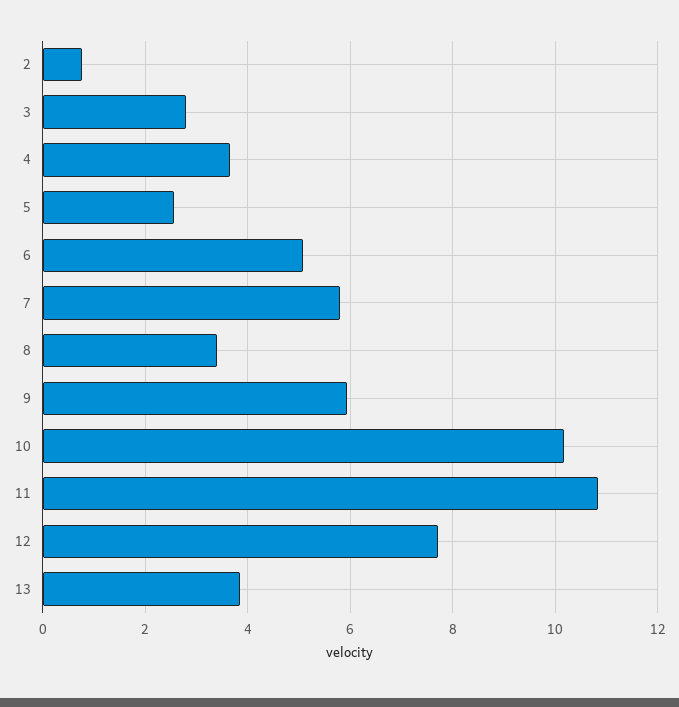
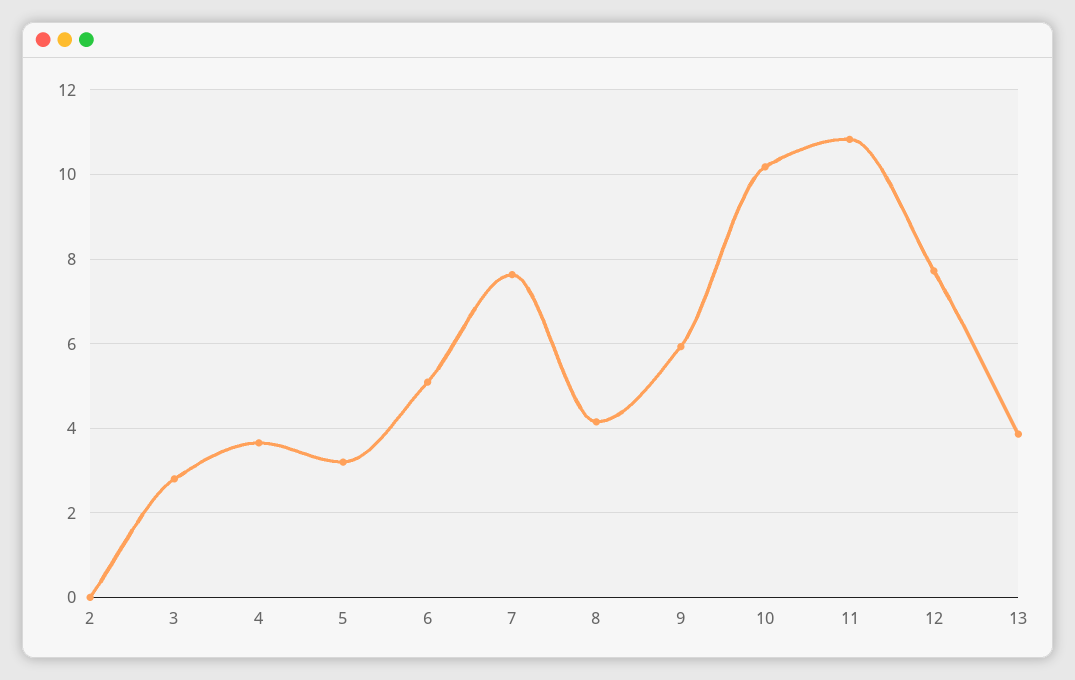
2: 0.8 -> 0
5: 2.6 -> 3.2
7: 5.8 -> 7.6
8: 3.4 -> 4.2

